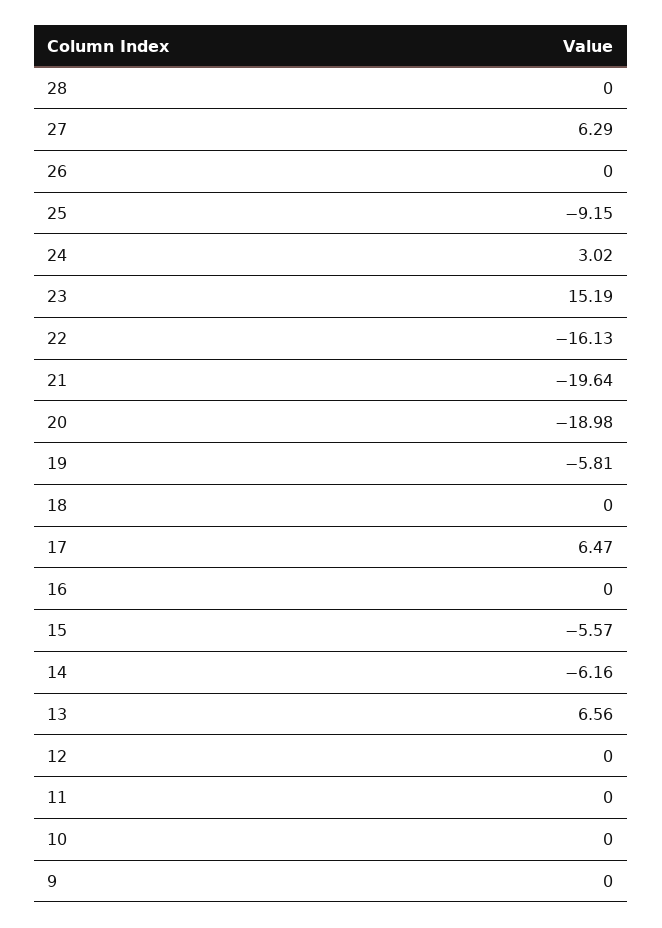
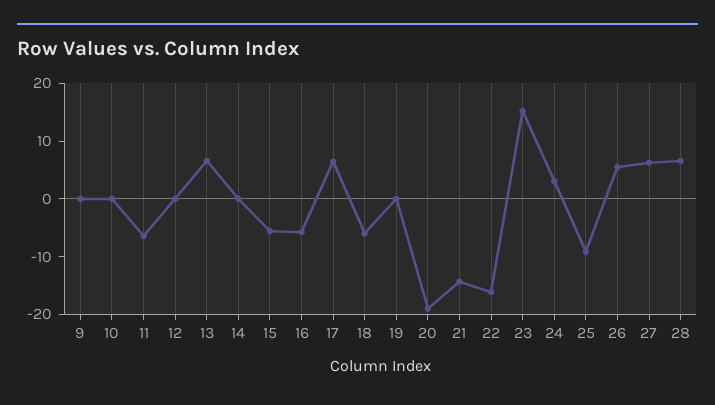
28: 0 -> 6
26: 0 -> 6
21: -19.64 -> -14
19: -5.81 -> 0
18: 0 -> -6
16: 0 -> -6
14: -6.16 -> 0
11: 0 -> -6

